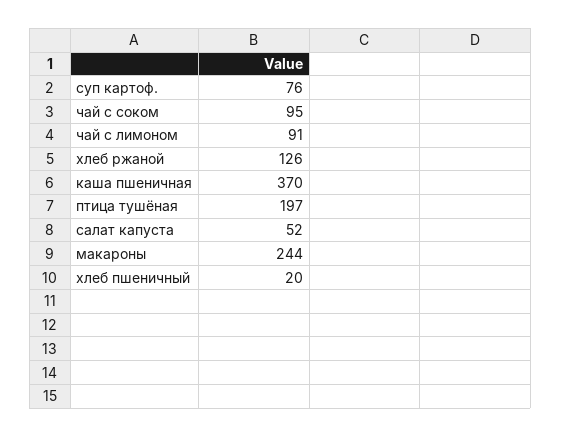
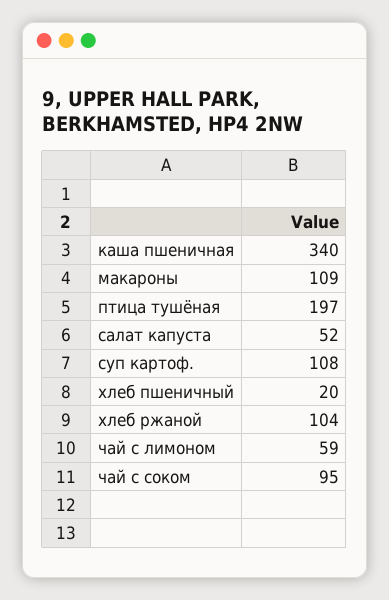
суп картоф.: 76 -> 108
чай с лимоном: 91 -> 59
хлеб ржаной: 126 -> 104
каша пшеничная: 370 -> 340
макароны: 244 -> 109

